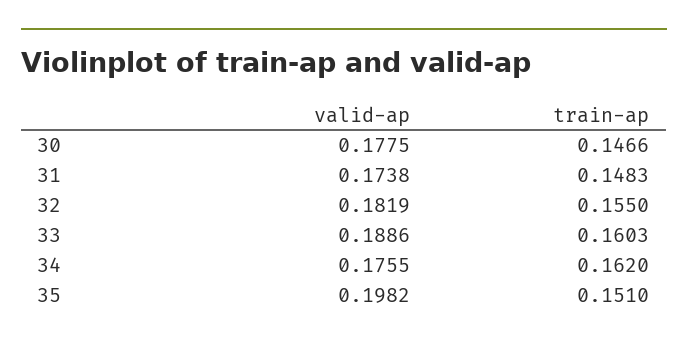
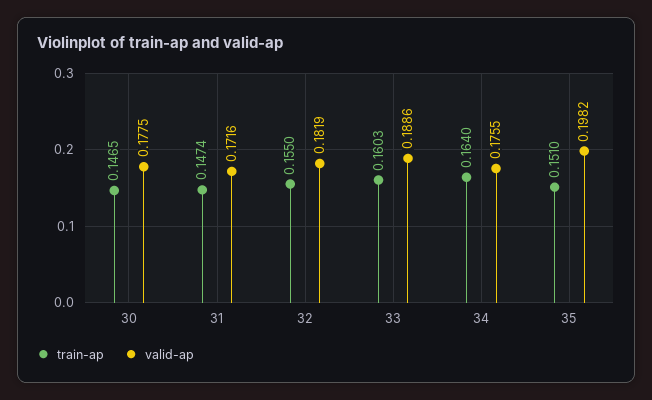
train-ap, 30: 0.1466 -> 0.1465
valid-ap, 31: 0.1738 -> 0.1716
train-ap, 31: 0.1483 -> 0.1474
train-ap, 34: 0.162 -> 0.164

